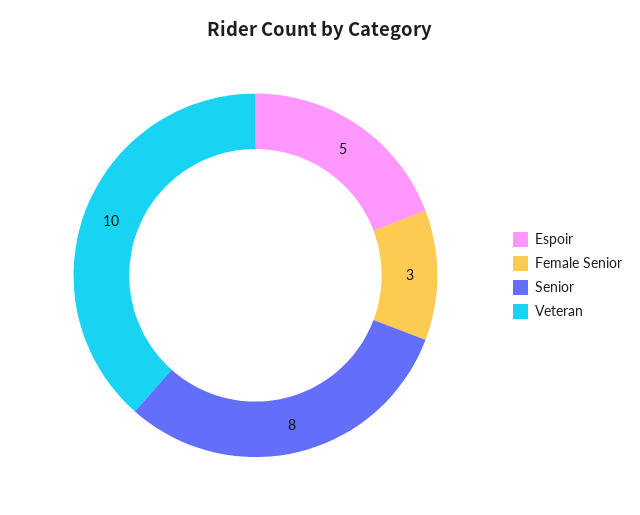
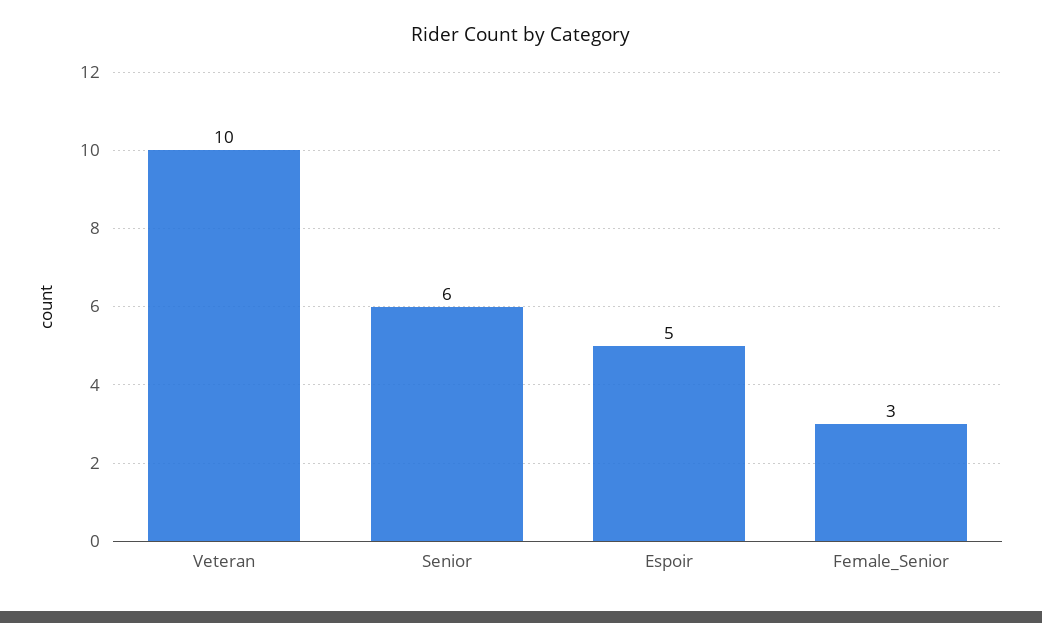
Senior: 8 -> 6

